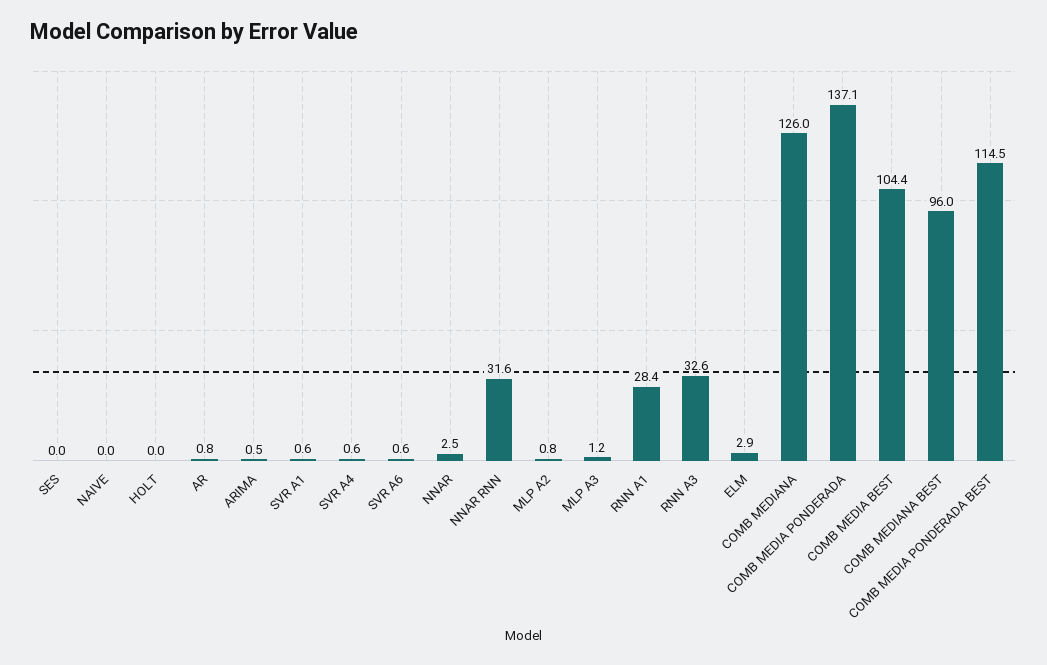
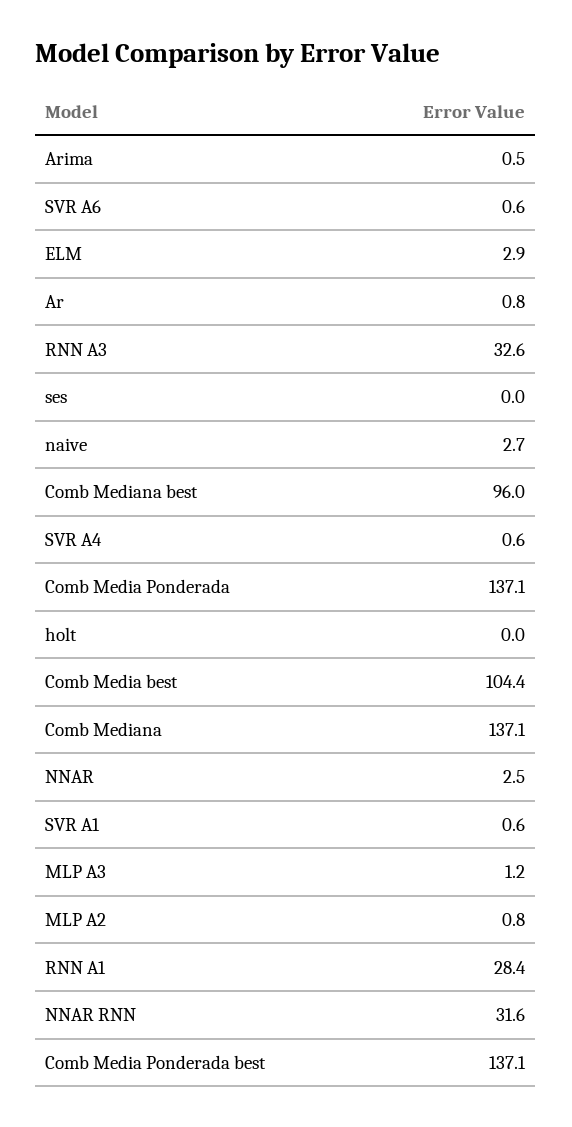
NAIVE: 0 -> 2.7
COMB MEDIANA: 126 -> 137.1
COMB MEDIA PONDERADA BEST: 114.5 -> 137.1

